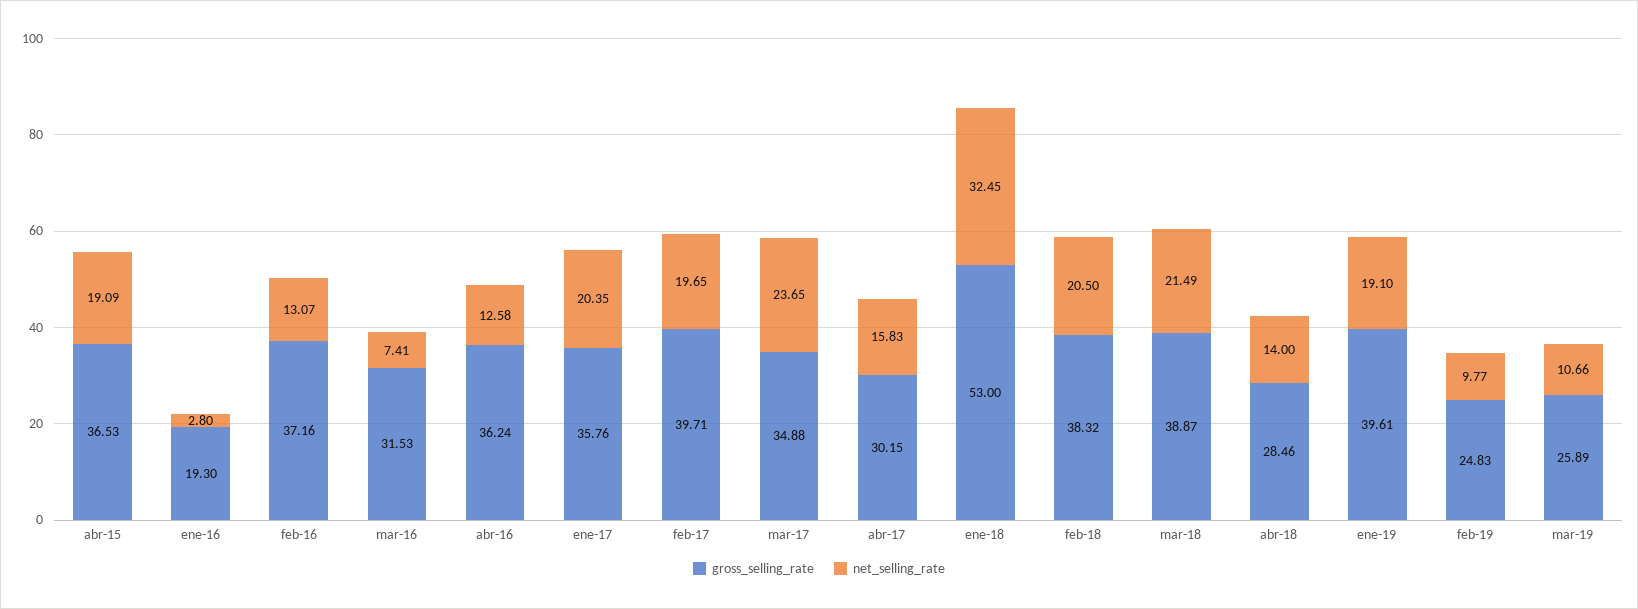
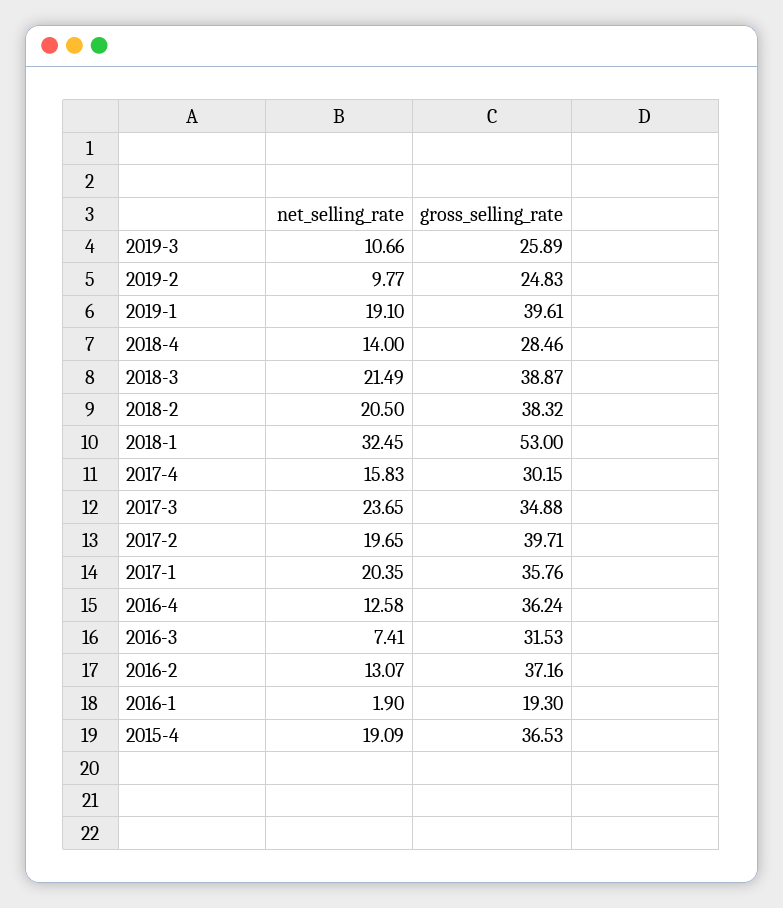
net_selling_rate, ene-16: 2.8 -> 1.9

